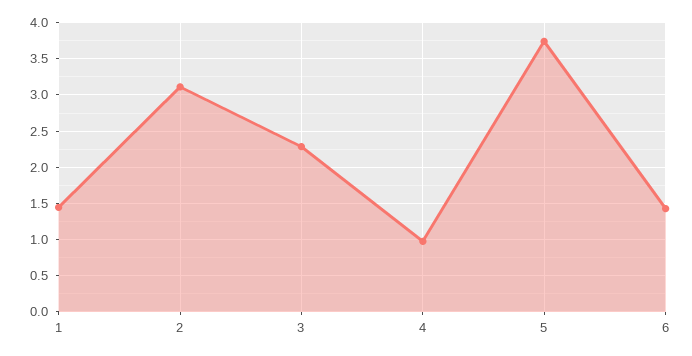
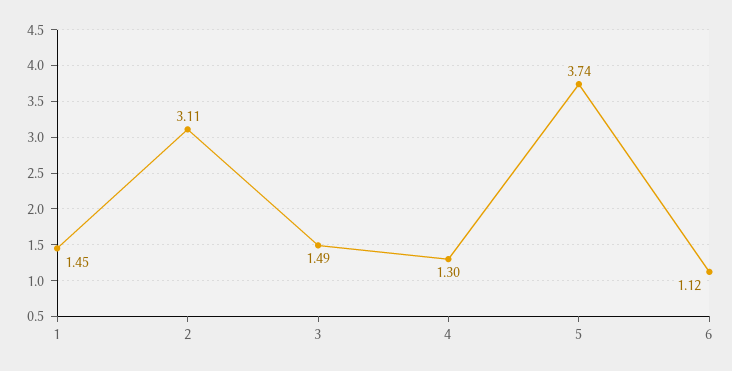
3: 2.3 -> 1.49
4: 1 -> 1.3
6: 1.4 -> 1.12

